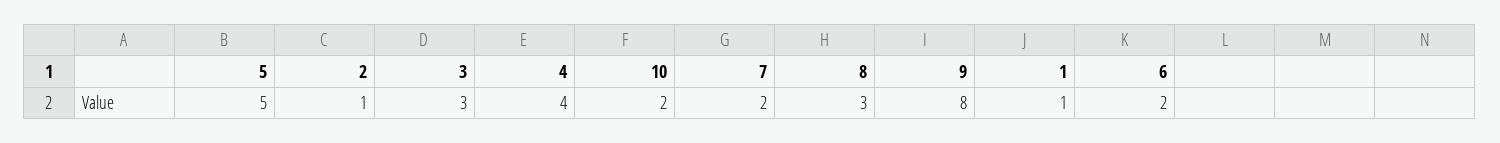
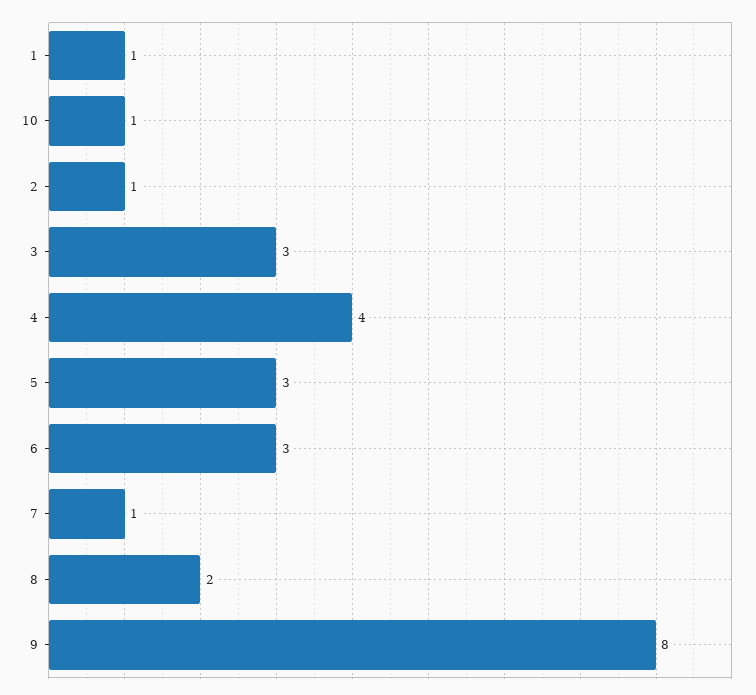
5: 5 -> 3
10: 2 -> 1
7: 2 -> 1
8: 3 -> 2
6: 2 -> 3

